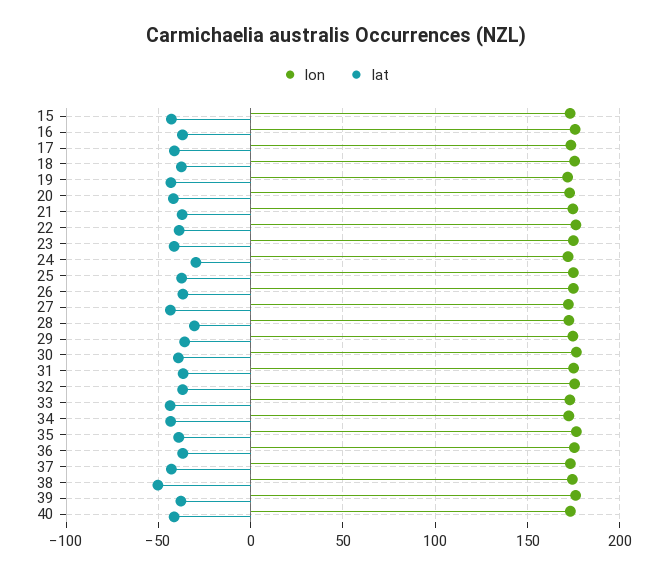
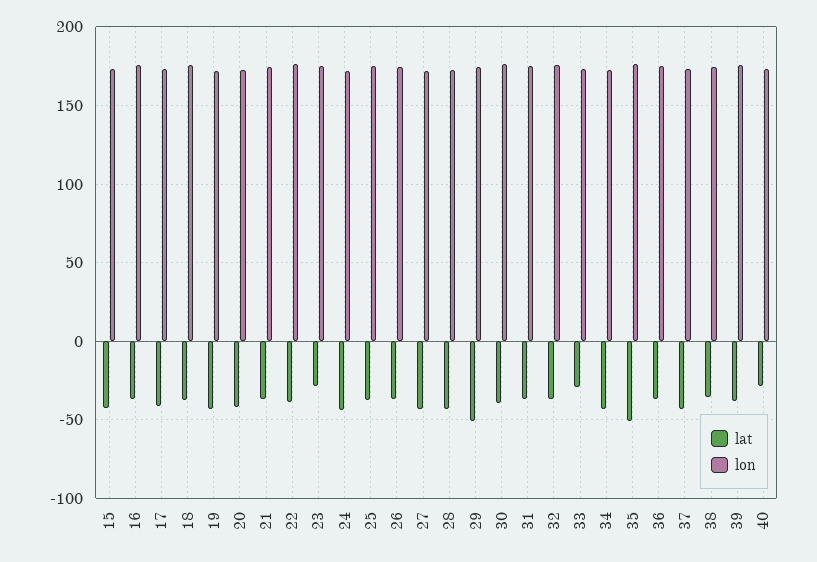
lat, 23: -40 -> -30
lat, 24: -30 -> -45
lat, 28: -30 -> -45
lat, 29: -35 -> -50
lat, 33: -45 -> -30
lat, 35: -40 -> -50
lat, 38: -50 -> -35
lat, 40: -40 -> -30

